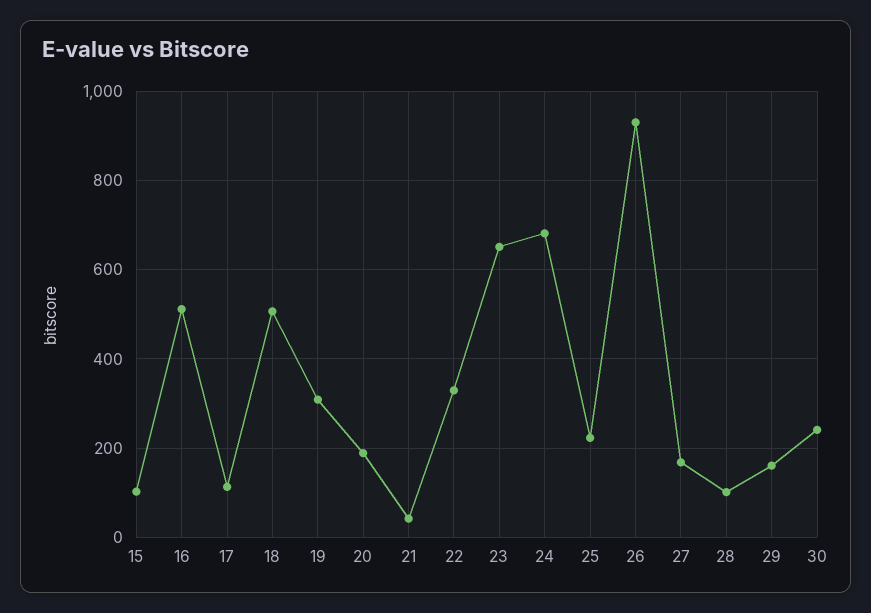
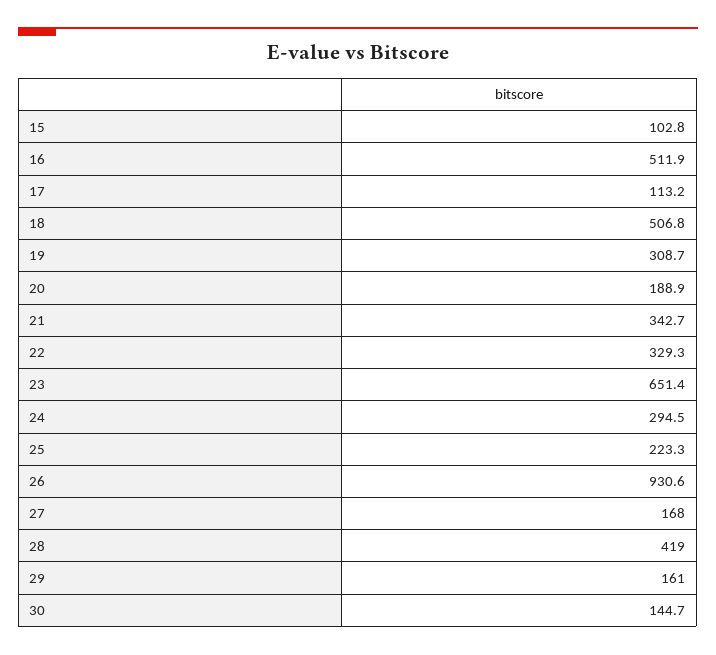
21: 40 -> 342.7
24: 680 -> 294.5
28: 100 -> 419
30: 240 -> 144.7

